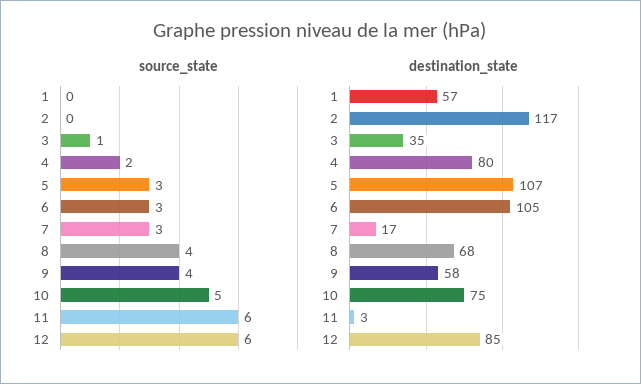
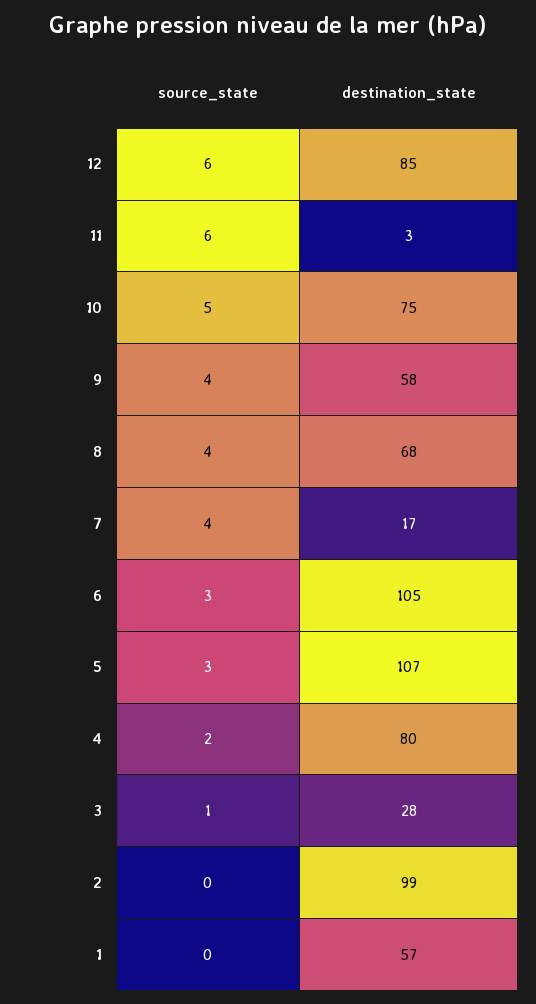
source_state, 7: 3 -> 4
destination_state, 2: 117 -> 99
destination_state, 3: 35 -> 28

